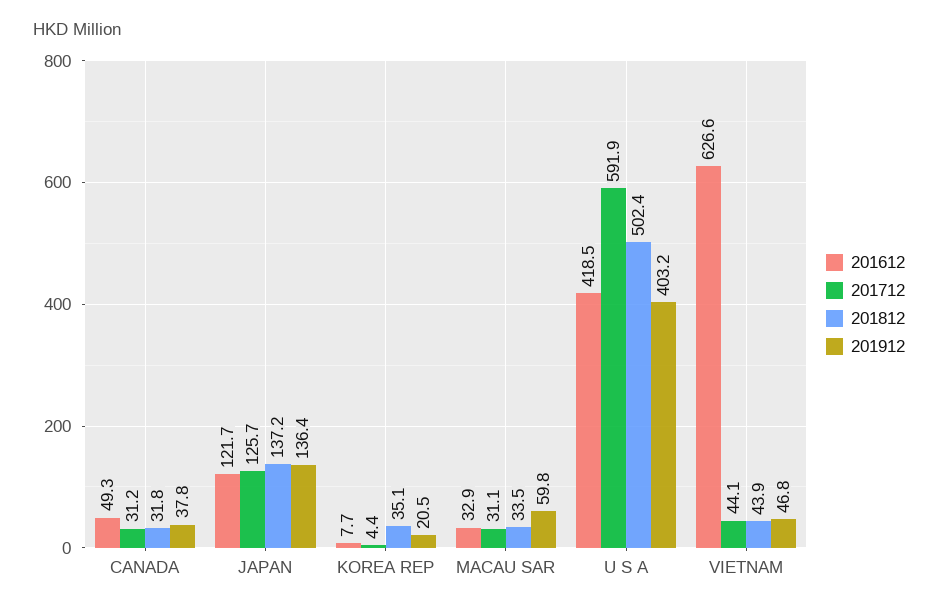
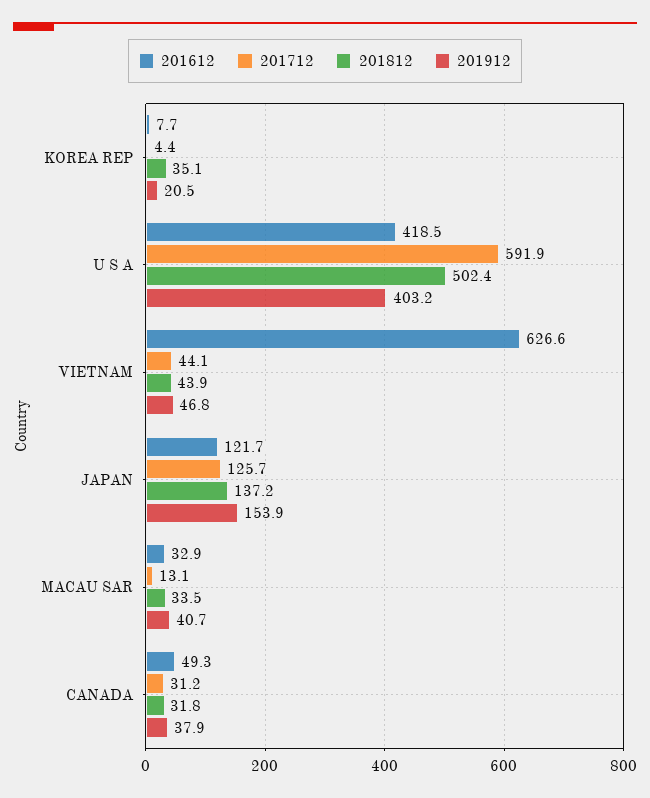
201912, CANADA: 37.8 -> 37.9
201912, JAPAN: 136.4 -> 153.9
201712, MACAU SAR: 31.1 -> 13.1
201912, MACAU SAR: 59.8 -> 40.7

